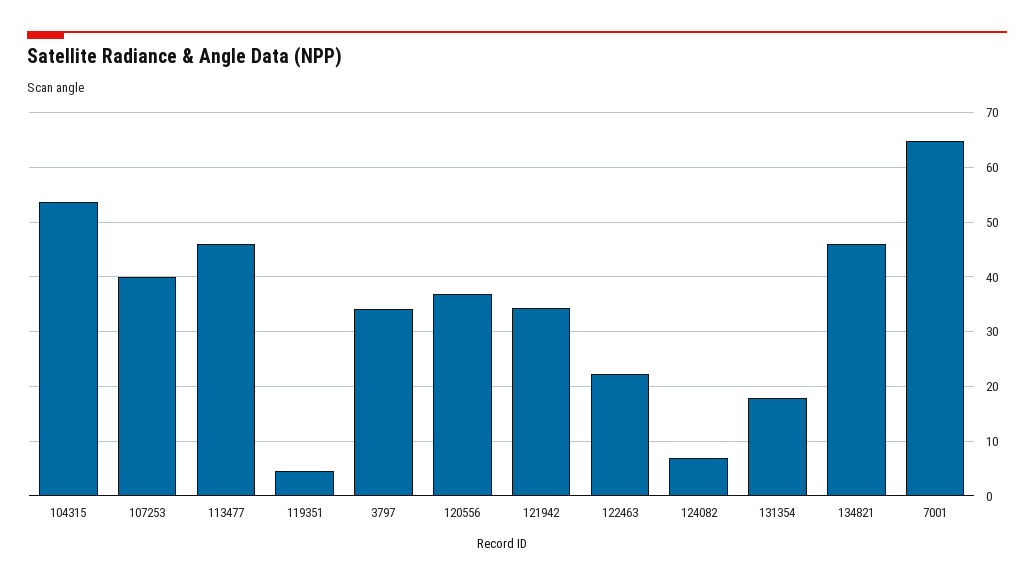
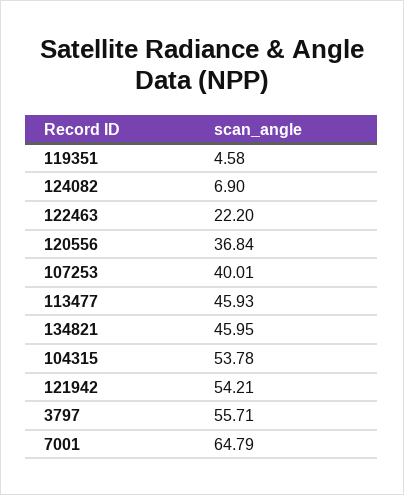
3797: 34 -> 55.71
121942: 34 -> 54.21
131354: 18 -> none

